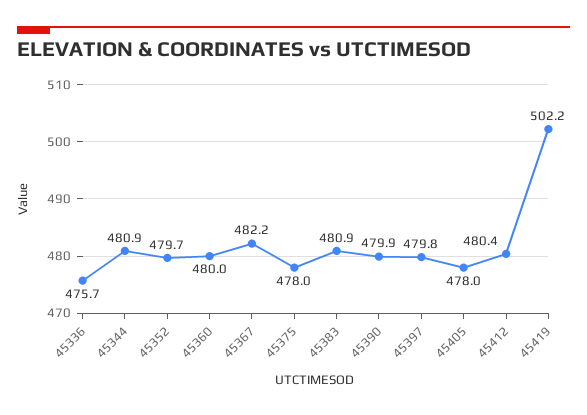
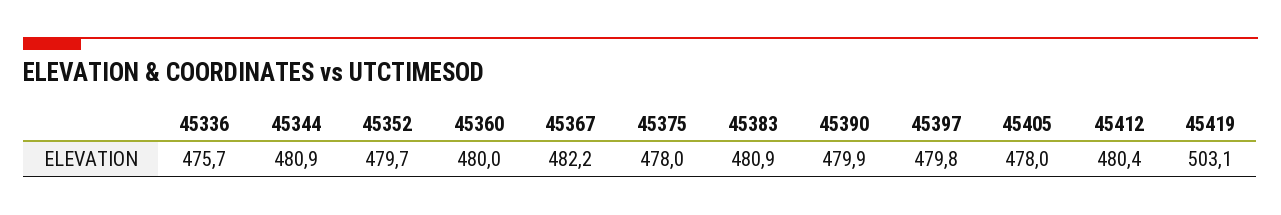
45419: 502.2 -> 503.1

